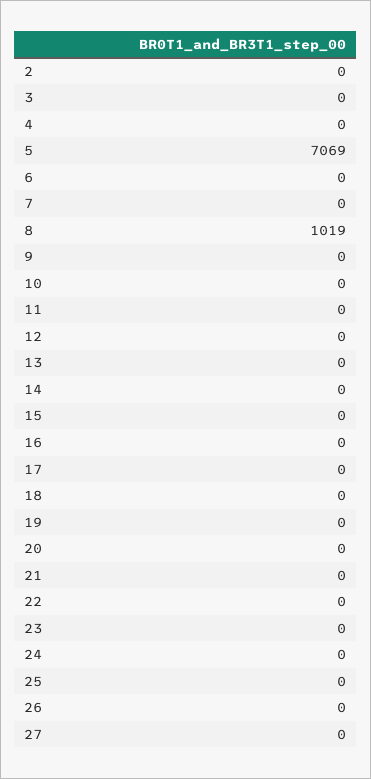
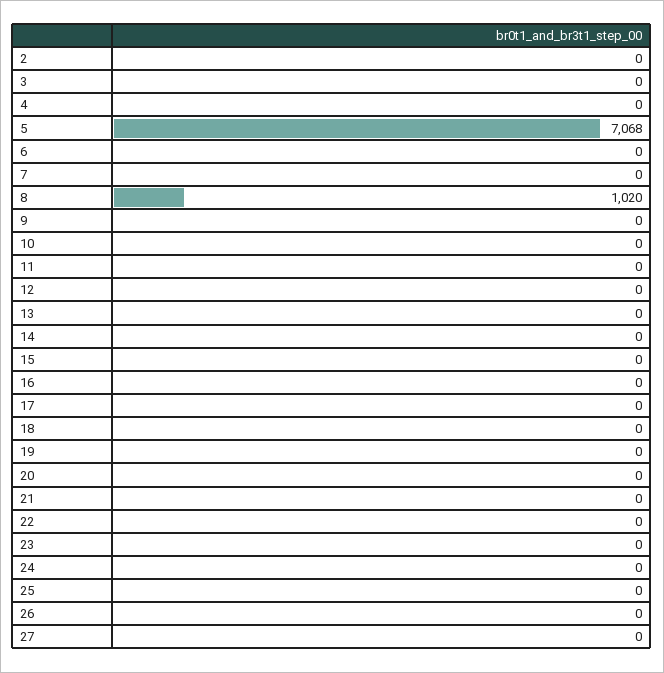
5: 7069 -> 7068
8: 1019 -> 1020

